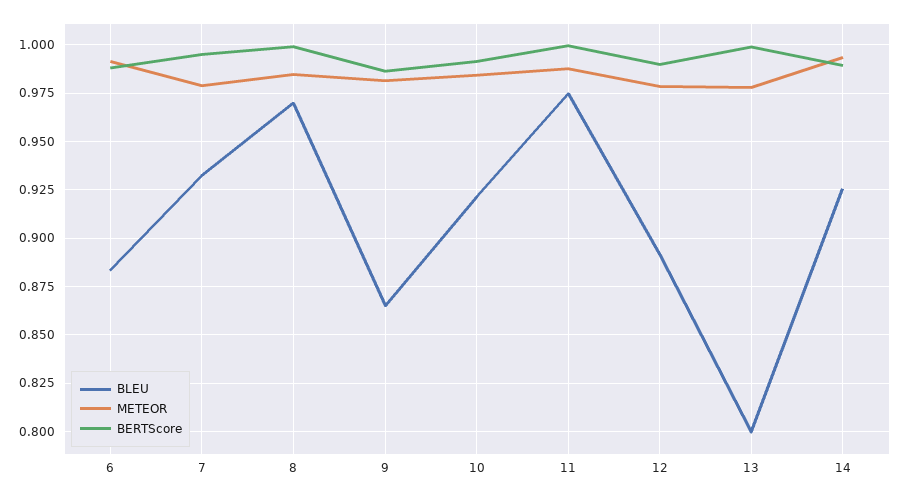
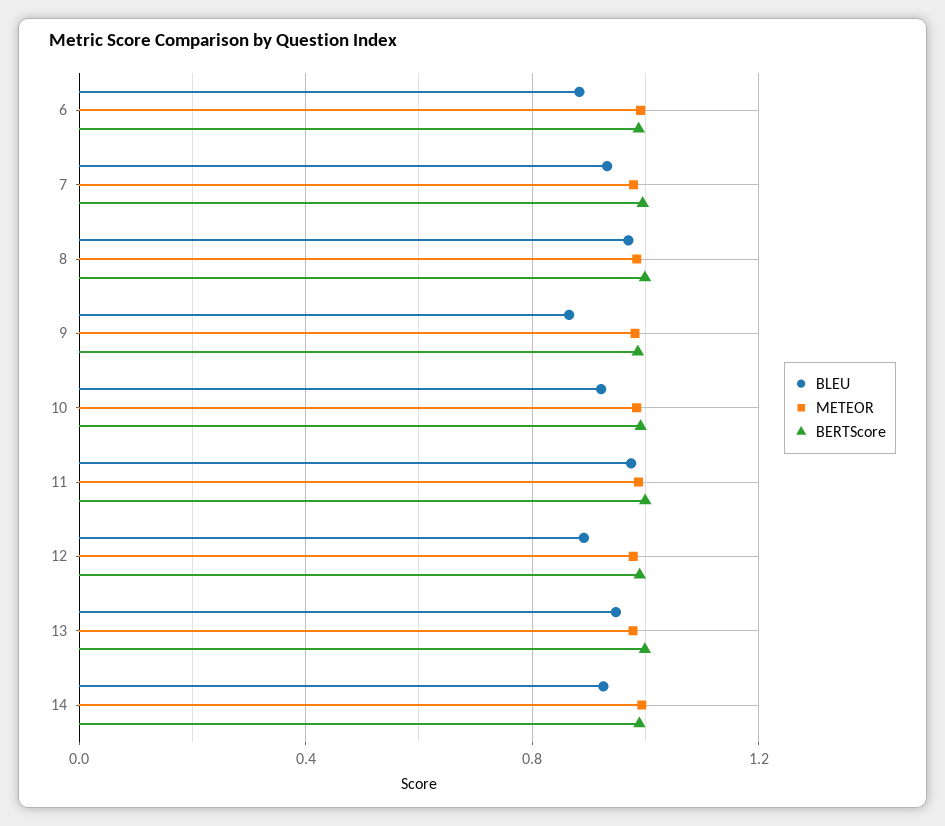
BLEU, 13: 0.8 -> 0.95

